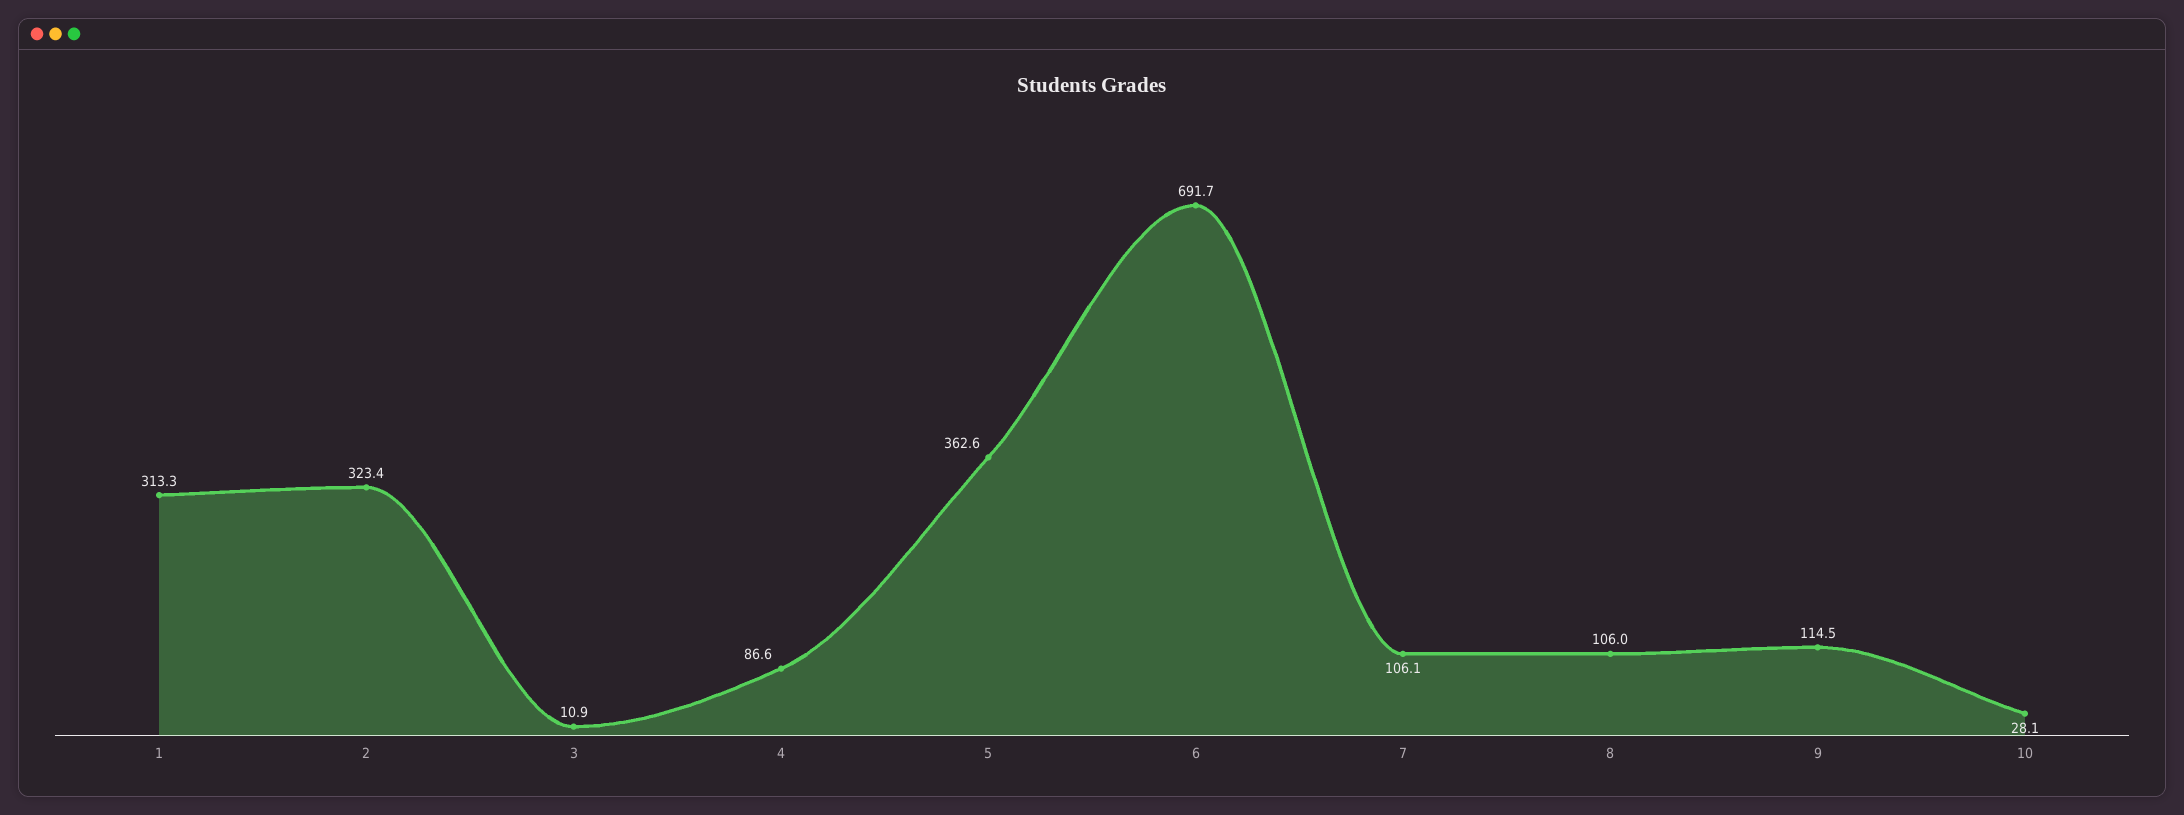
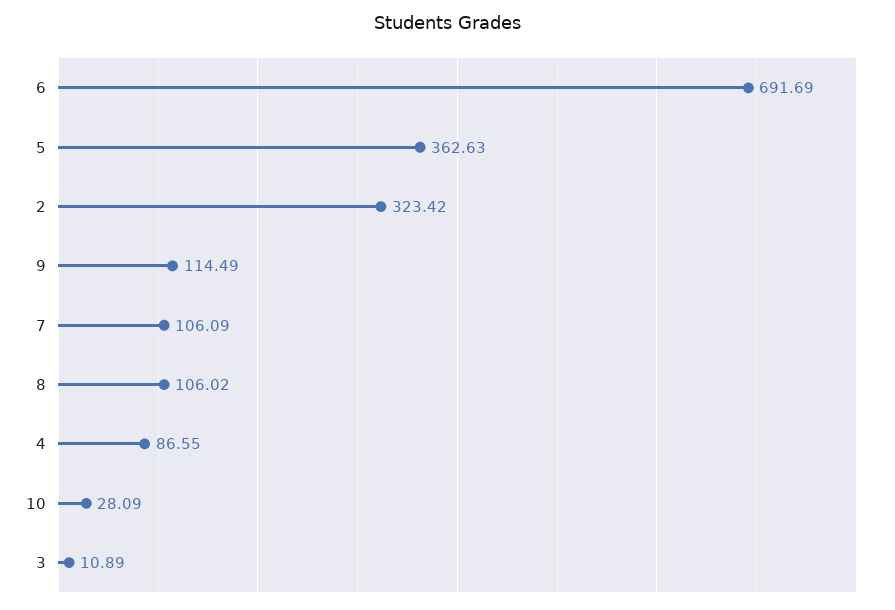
1: 313.3 -> none

